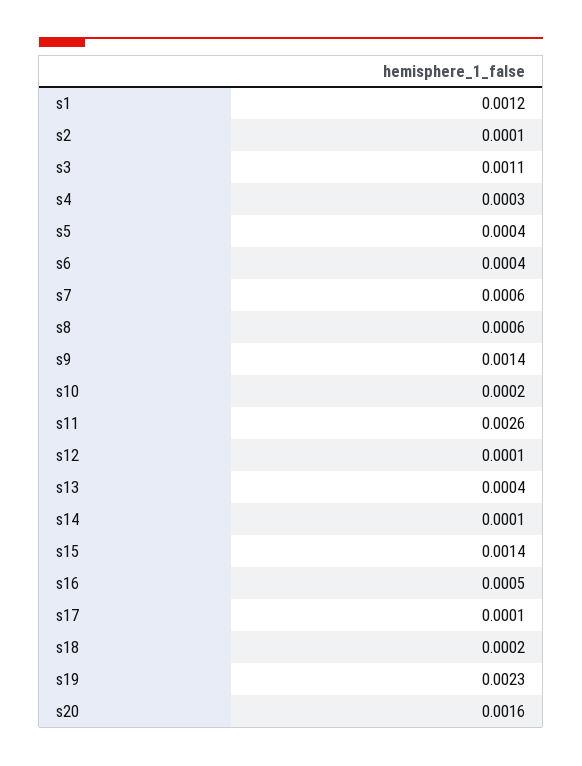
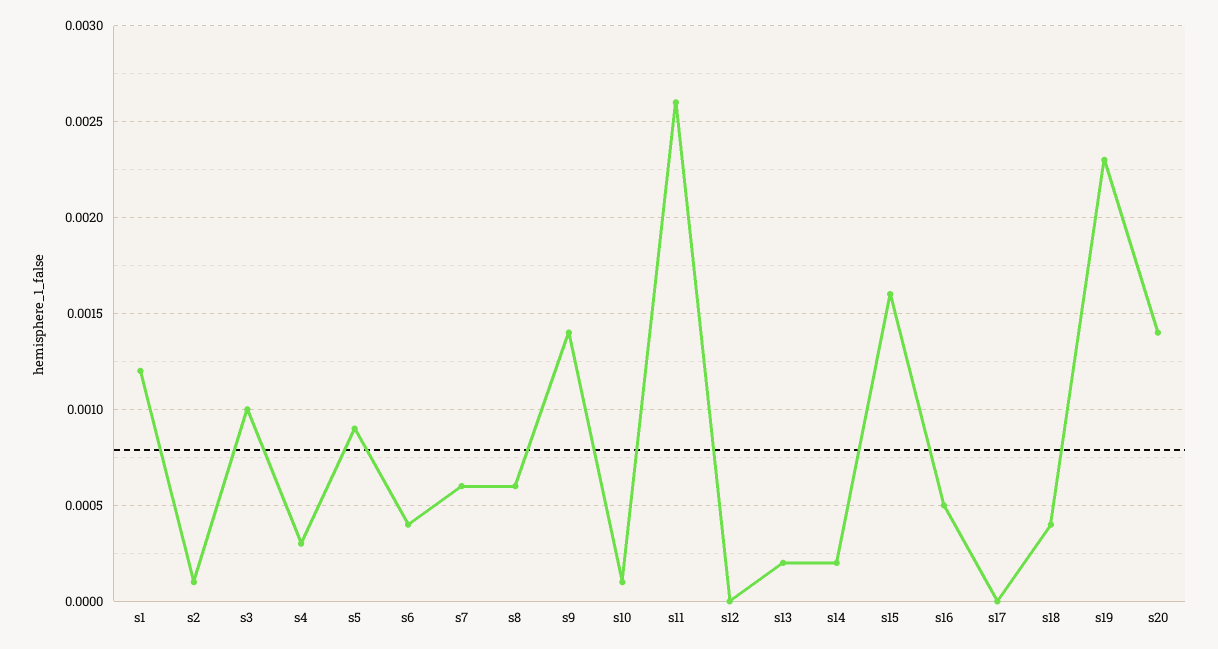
s3: 0.0011 -> 0.001
s5: 0.0004 -> 0.0009
s10: 0.0002 -> 0.0001
s12: 0.0001 -> 0
s13: 0.0004 -> 0.0002
s14: 0.0001 -> 0.0002
s15: 0.0014 -> 0.0016
s17: 0.0001 -> 0
s18: 0.0002 -> 0.0004
s20: 0.0016 -> 0.0014

